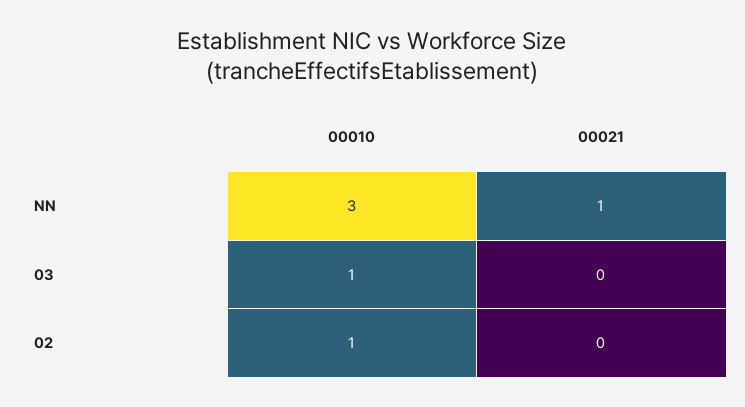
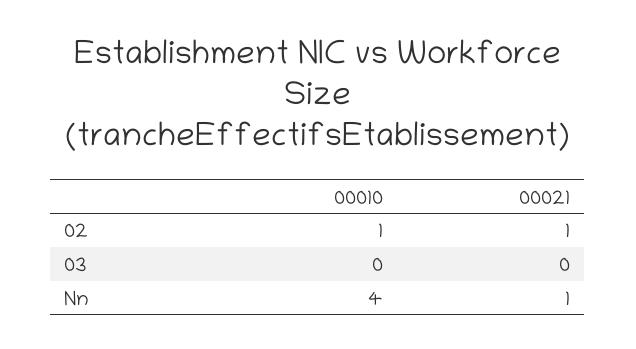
00010, NN: 3 -> 4
00010, 03: 1 -> 0
00021, 02: 0 -> 1

